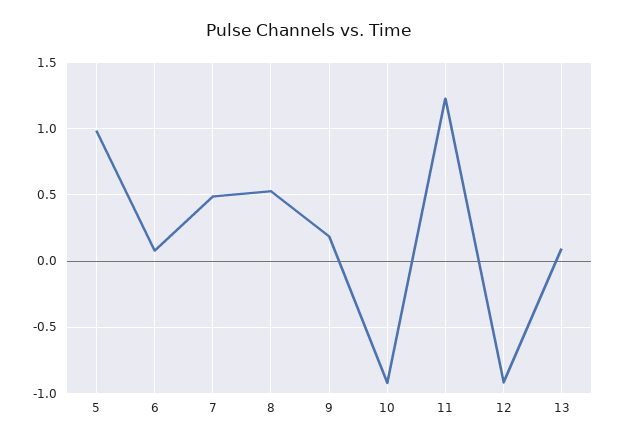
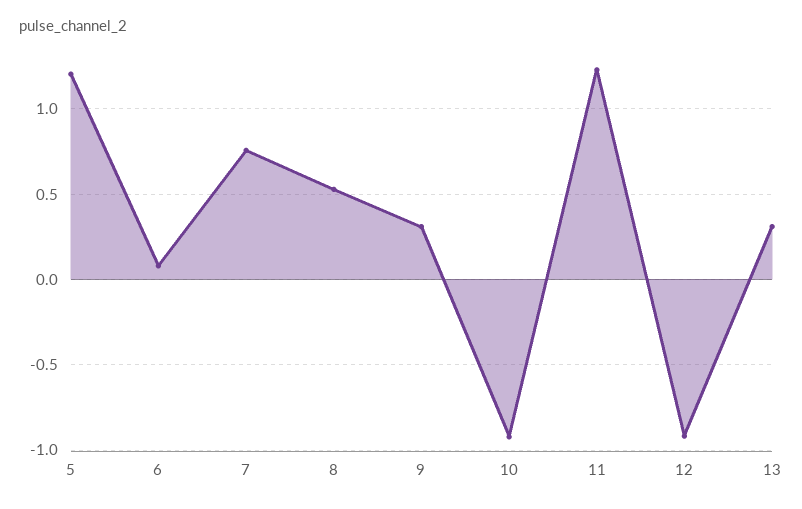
5: 1 -> 1.2
7: 0.5 -> 0.75
9: 0.2 -> 0.3
13: 0.1 -> 0.3

